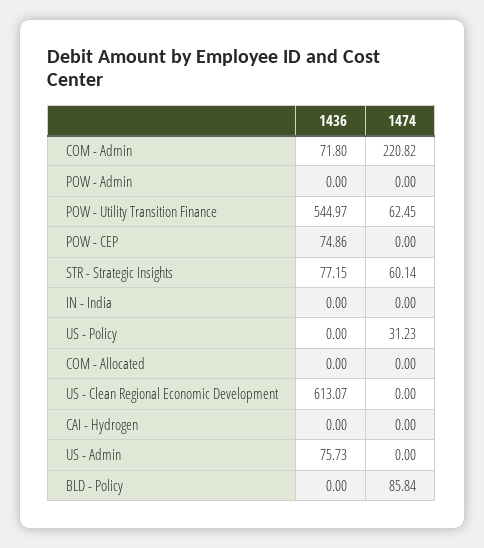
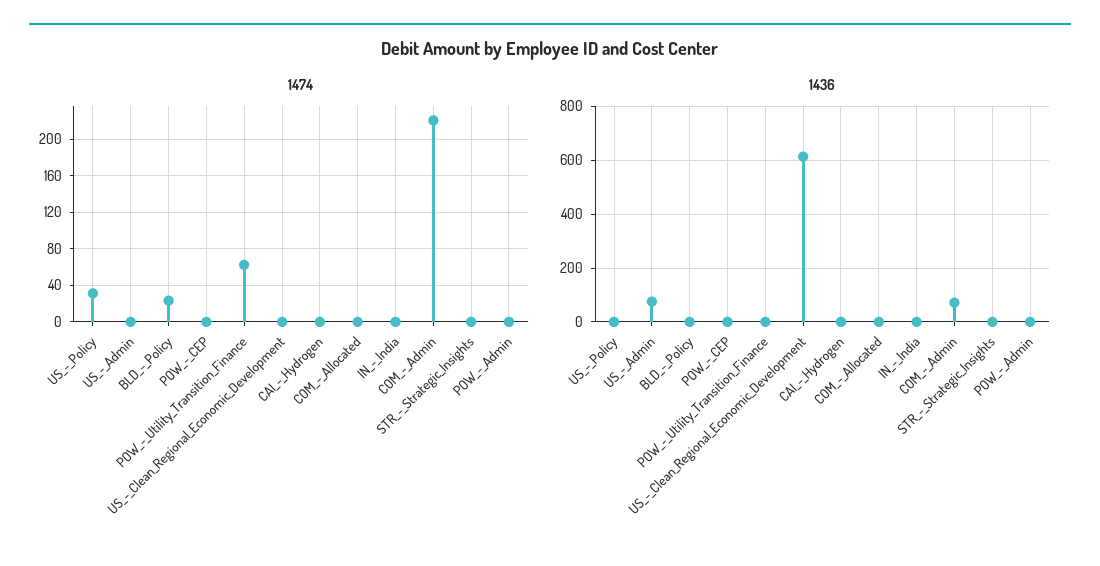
1436, POW - Utility Transition Finance: 544.97 -> 0
1436, POW - CEP: 74.86 -> 0
1436, STR - Strategic Insights: 77.15 -> 0
1474, STR - Strategic Insights: 60.14 -> 0
1474, BLD - Policy: 85.84 -> 20

